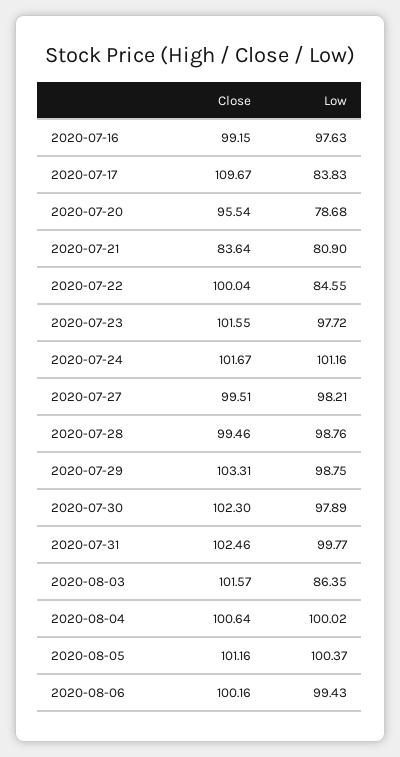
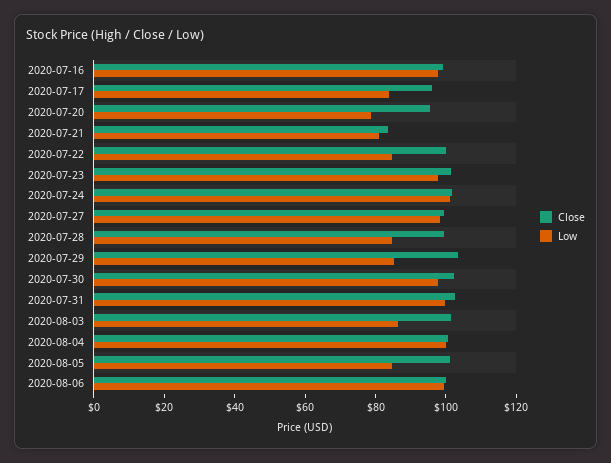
Close, 2020-07-17: 109.67 -> 95
Low, 2020-07-28: 98.76 -> 85
Low, 2020-07-29: 98.75 -> 85
Low, 2020-08-05: 100.37 -> 85

